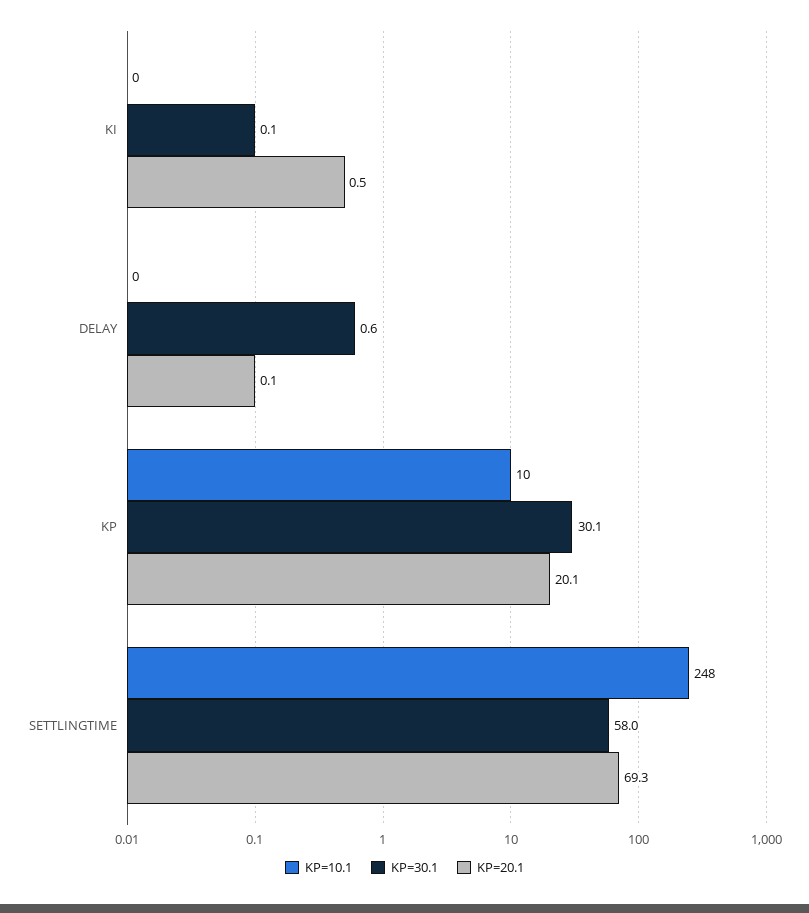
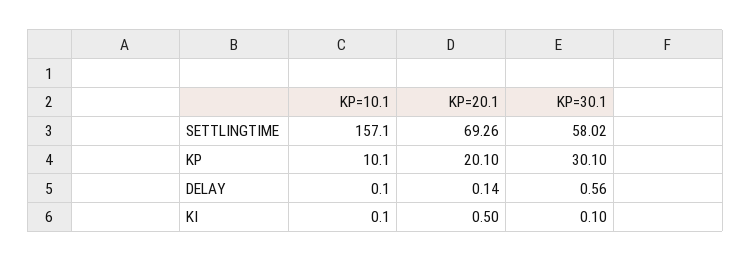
KP=10.1, SETTLINGTIME: 248 -> 157.1

